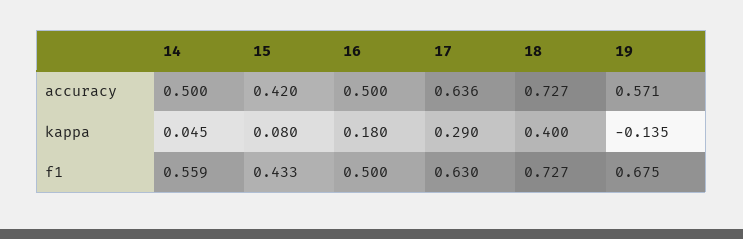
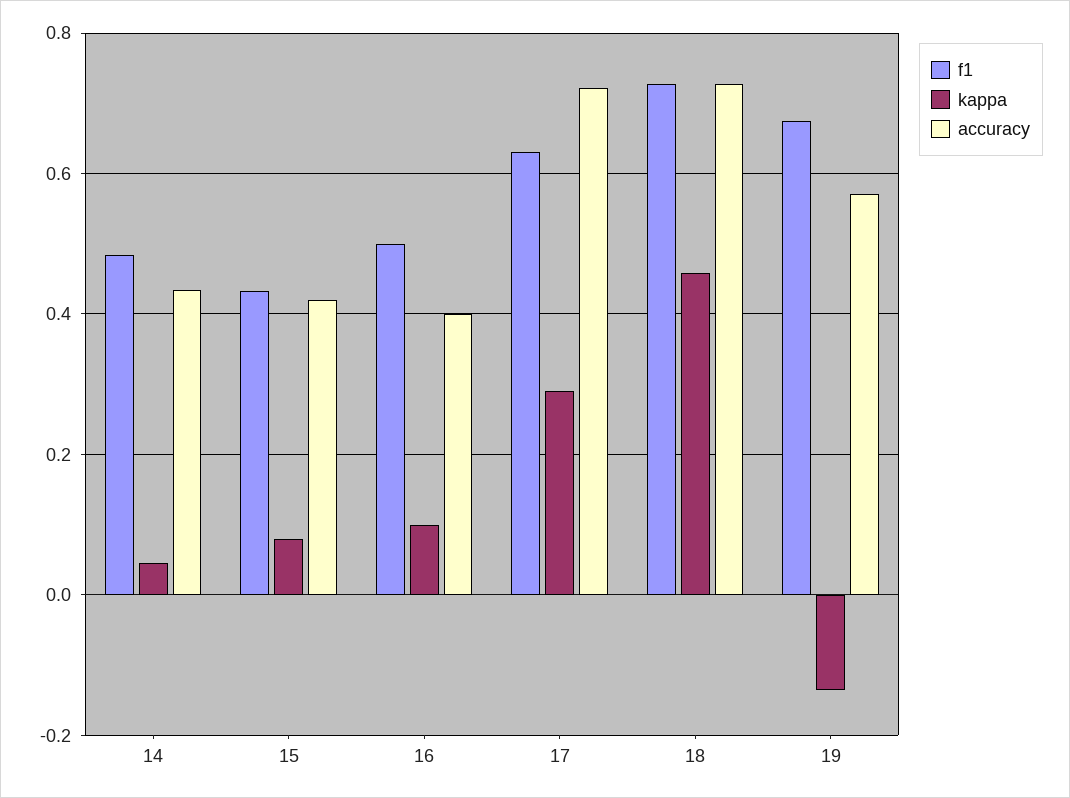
accuracy, 14: 0.5 -> 0.44
accuracy, 16: 0.5 -> 0.4
accuracy, 17: 0.636 -> 0.72
kappa, 16: 0.18 -> 0.1
kappa, 18: 0.4 -> 0.46
f1, 14: 0.559 -> 0.48

